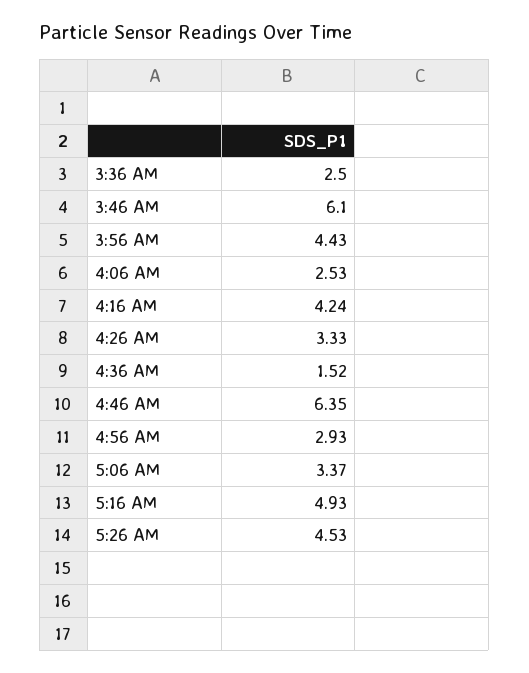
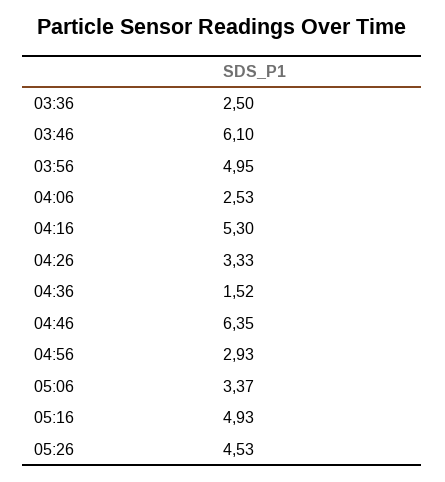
3:56 AM: 4.43 -> 4.95
4:16 AM: 4.24 -> 5.3

